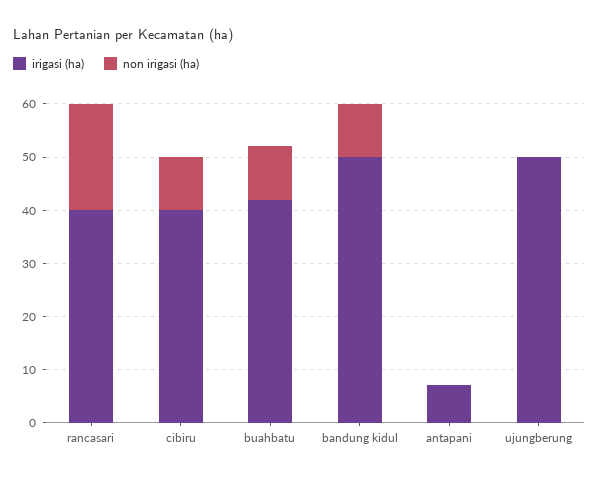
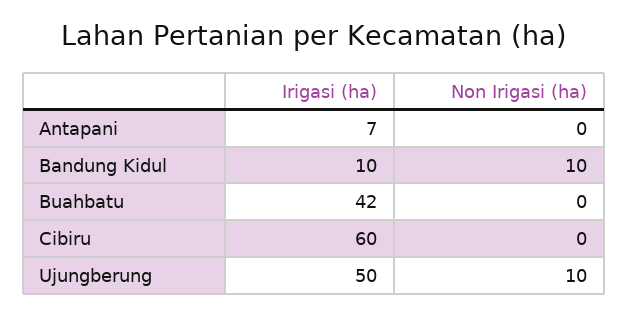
irigasi (ha), rancasari: 40 -> none
non irigasi (ha), rancasari: 20 -> none
irigasi (ha), cibiru: 40 -> 60
non irigasi (ha), cibiru: 10 -> 0
non irigasi (ha), buahbatu: 10 -> 0
irigasi (ha), bandung kidul: 50 -> 10
non irigasi (ha), ujungberung: 0 -> 10

